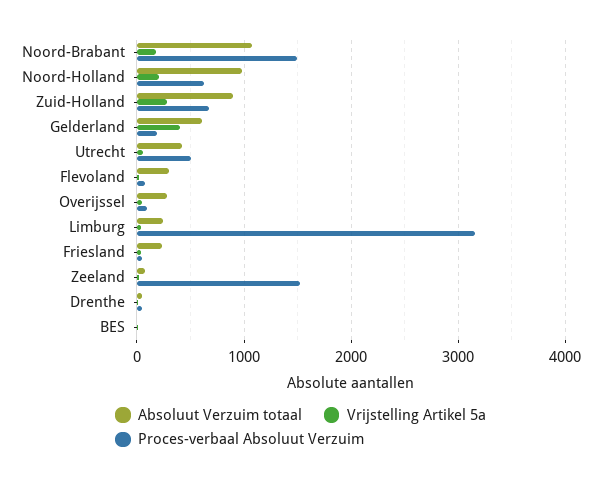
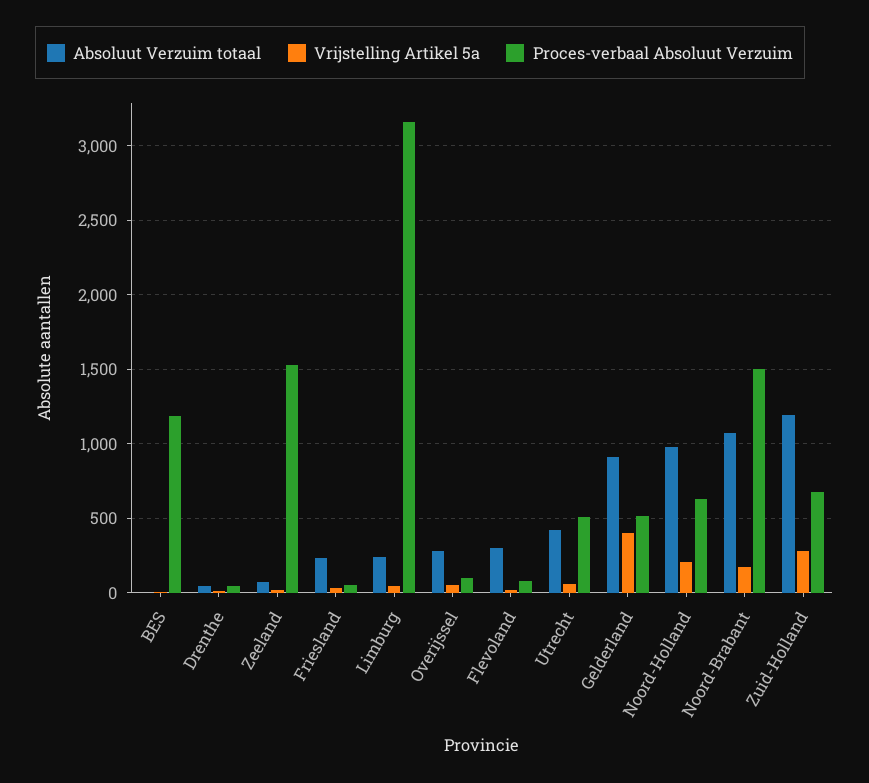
Absoluut Verzuim totaal, Zuid-Holland: 900 -> 1200
Absoluut Verzuim totaal, Gelderland: 600 -> 900
Proces-verbaal Absoluut Verzuim, Gelderland: 200 -> 500
Proces-verbaal Absoluut Verzuim, BES: 0 -> 1200

